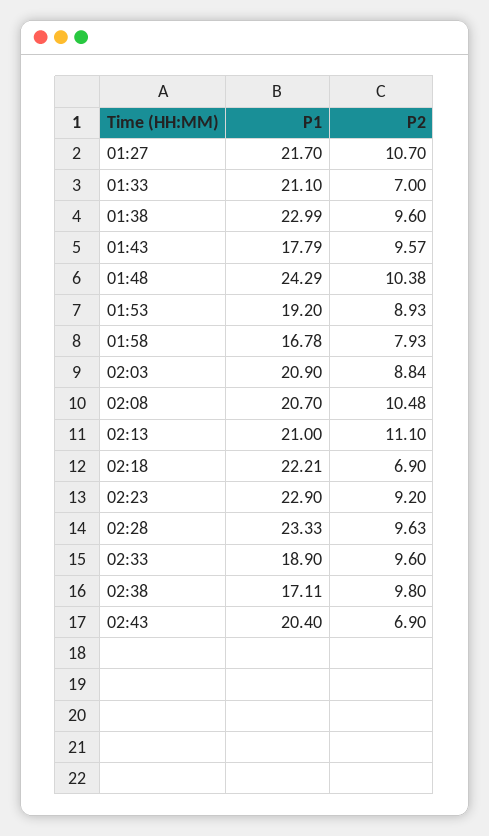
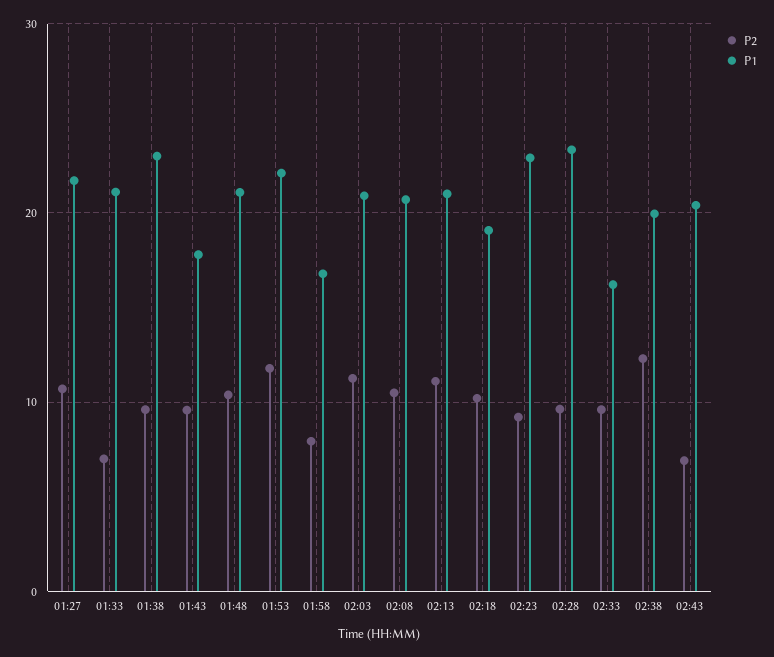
P1, 01:48: 24.29 -> 21
P1, 01:53: 19.2 -> 22
P2, 01:53: 8.93 -> 12
P2, 02:03: 8.84 -> 11
P1, 02:18: 22.21 -> 19
P2, 02:18: 6.9 -> 10
P1, 02:33: 18.9 -> 16
P1, 02:38: 17.11 -> 20
P2, 02:38: 9.8 -> 12

